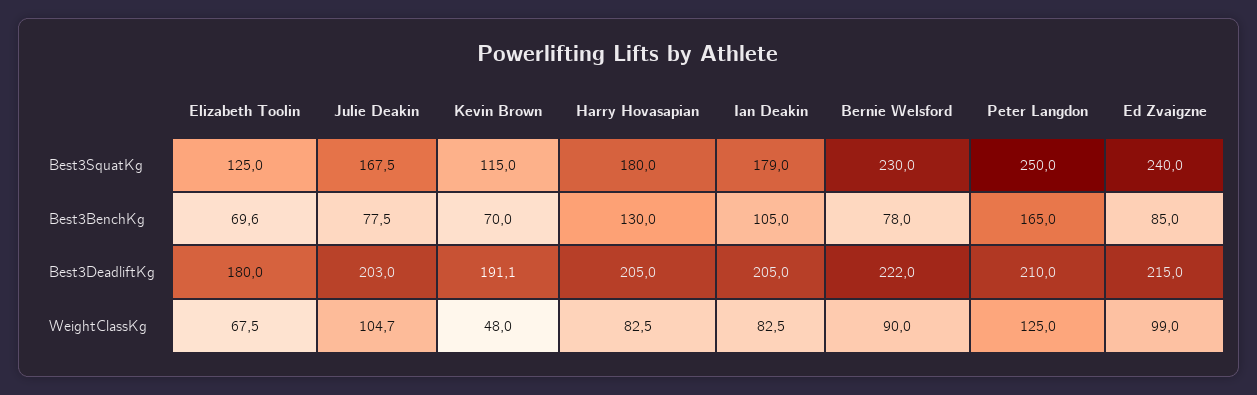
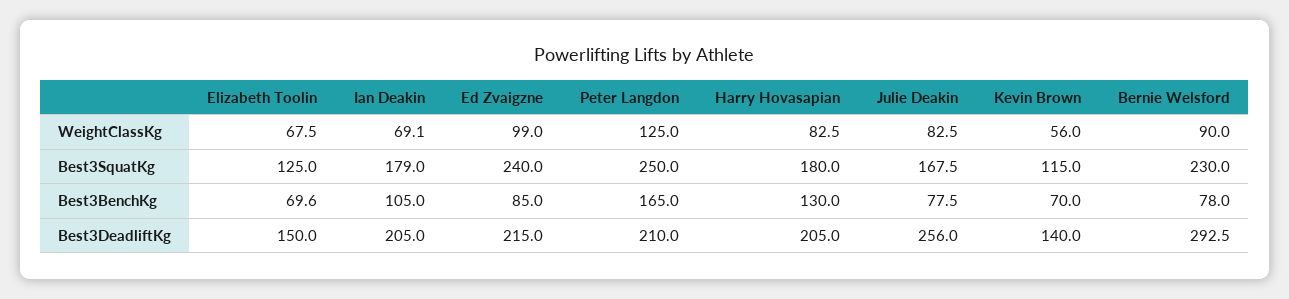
Elizabeth Toolin, Best3DeadliftKg: 180 -> 150
Julie Deakin, Best3DeadliftKg: 203 -> 256
Kevin Brown, Best3DeadliftKg: 191.1 -> 140
Bernie Welsford, Best3DeadliftKg: 222 -> 292.5
Julie Deakin, WeightClassKg: 104.7 -> 82.5
Kevin Brown, WeightClassKg: 48 -> 56
Ian Deakin, WeightClassKg: 82.5 -> 69.1

